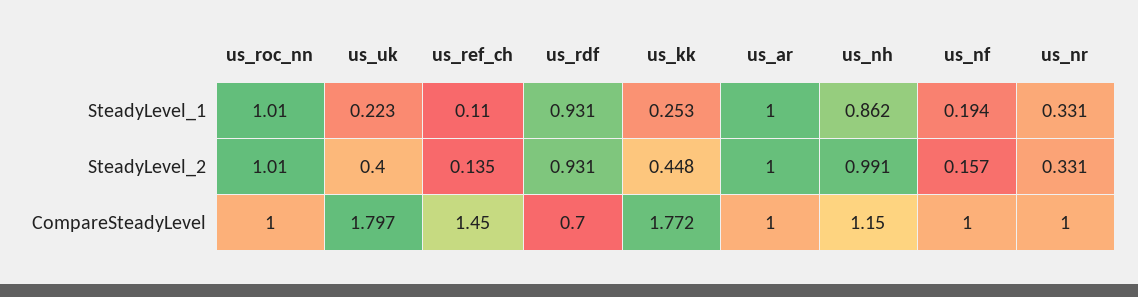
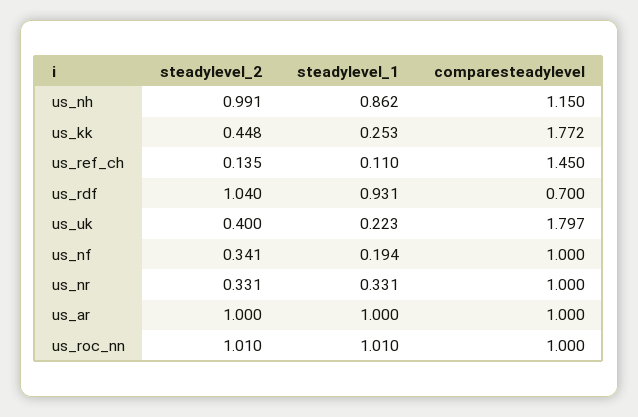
us_rdf, SteadyLevel_2: 0.931 -> 1.04
us_nf, SteadyLevel_2: 0.157 -> 0.341

